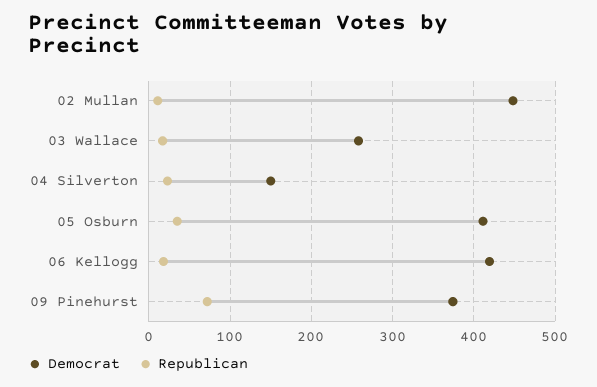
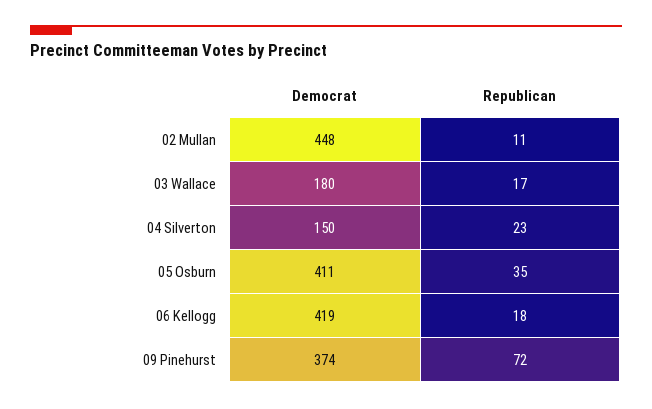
Democrat, 03 Wallace: 260 -> 180

